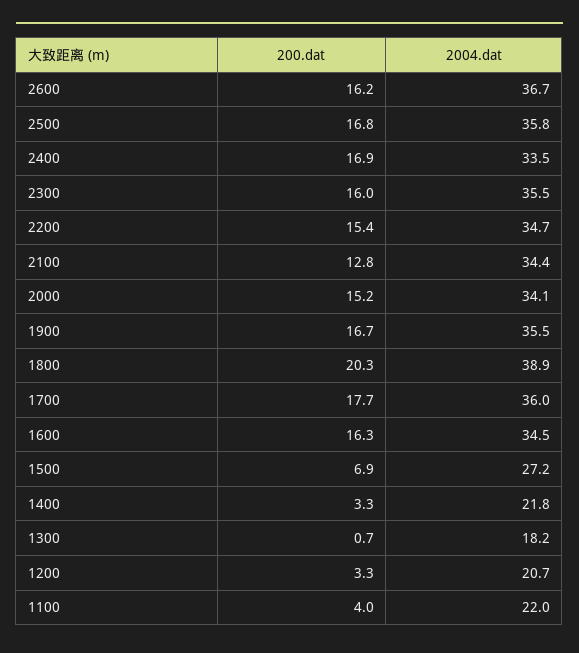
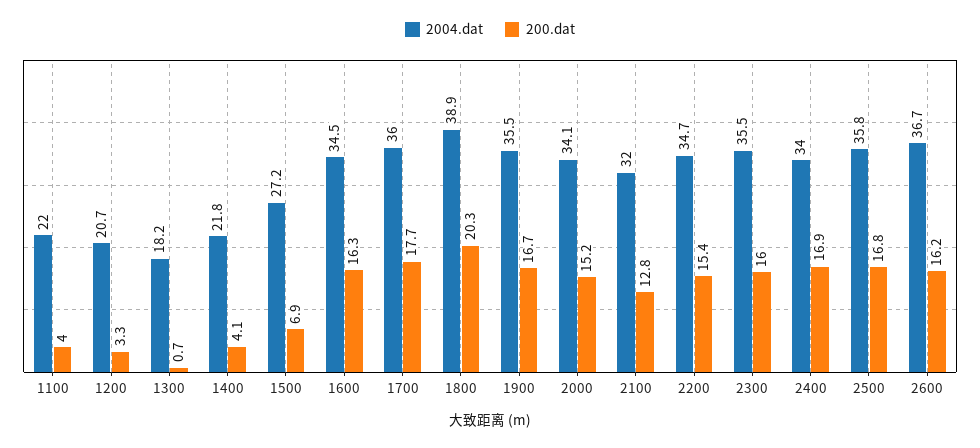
2004.dat, 2400: 33.5 -> 34
2004.dat, 2100: 34.4 -> 32
200.dat, 1400: 3.3 -> 4.1

